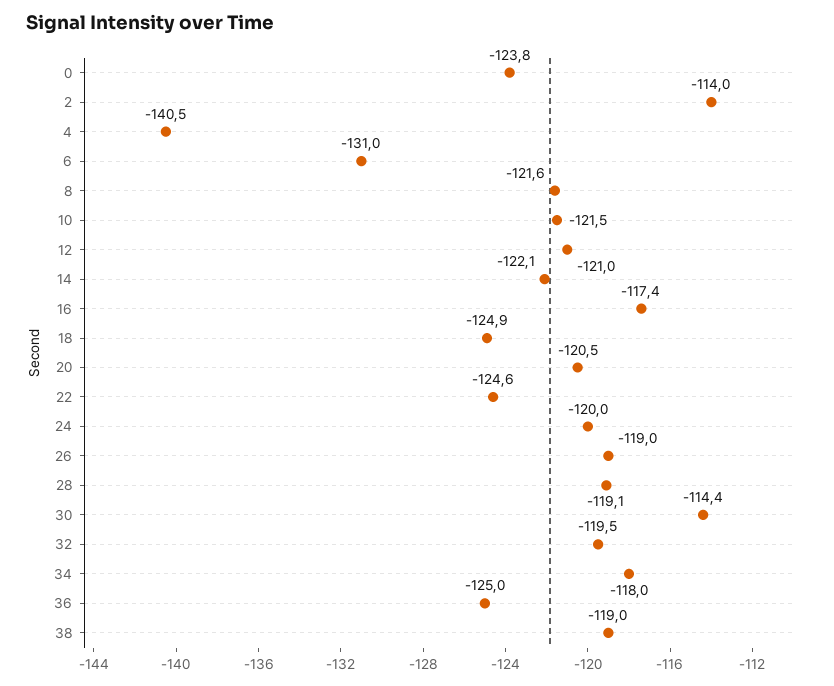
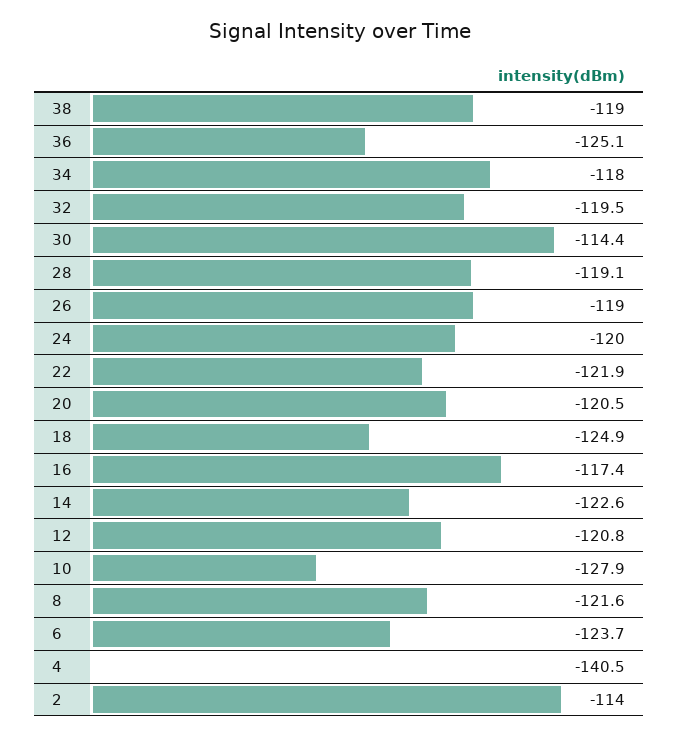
0: -123.8 -> none
6: -131 -> -123.7
10: -121.5 -> -127.9
12: -121 -> -120.8
14: -122.1 -> -122.6
22: -124.6 -> -121.9
36: -125 -> -125.1

